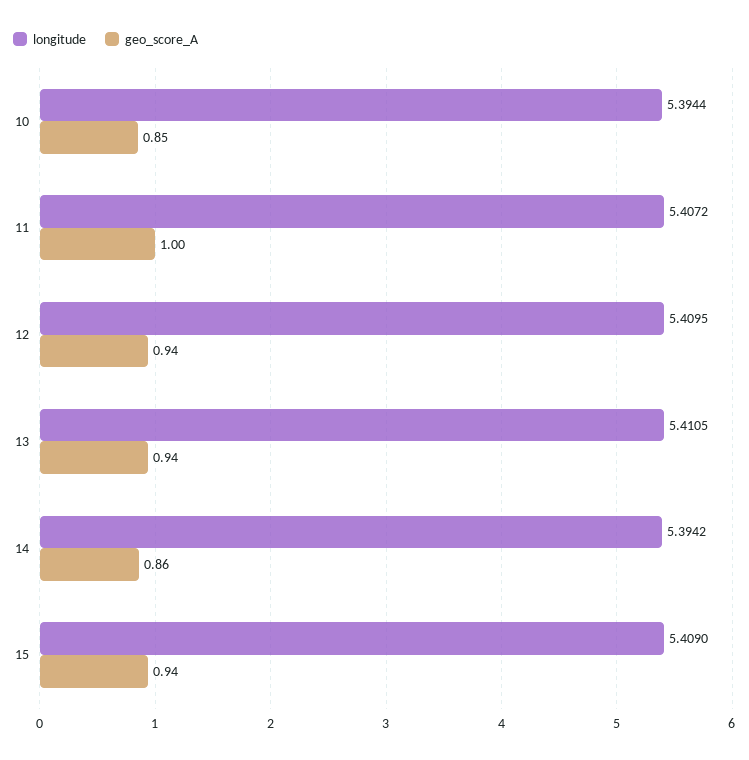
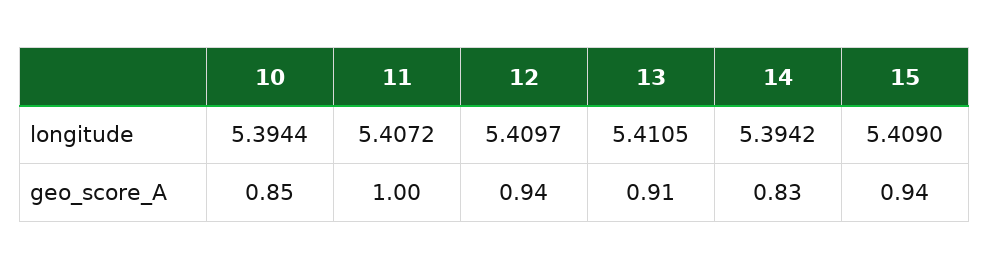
longitude, 12: 5.4095 -> 5.4097
geo_score_A, 13: 0.94 -> 0.91
geo_score_A, 14: 0.86 -> 0.83

